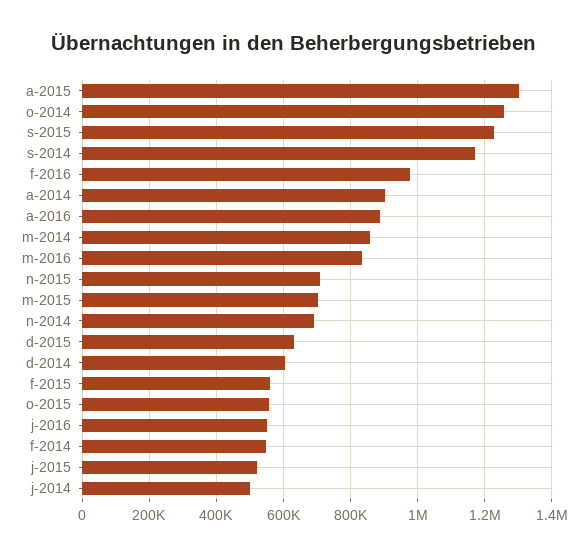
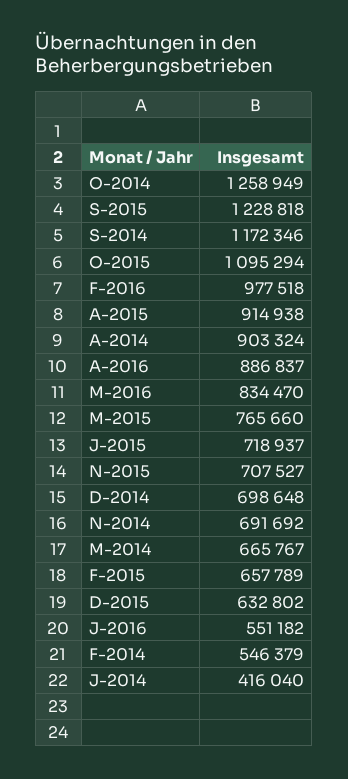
a-2015: 1300000 -> 914938
m-2014: 860000 -> 665767
m-2015: 700000 -> 765660
d-2014: 600000 -> 698648
f-2015: 560000 -> 657789
o-2015: 560000 -> 1095294
j-2015: 520000 -> 718937
j-2014: 500000 -> 416040

